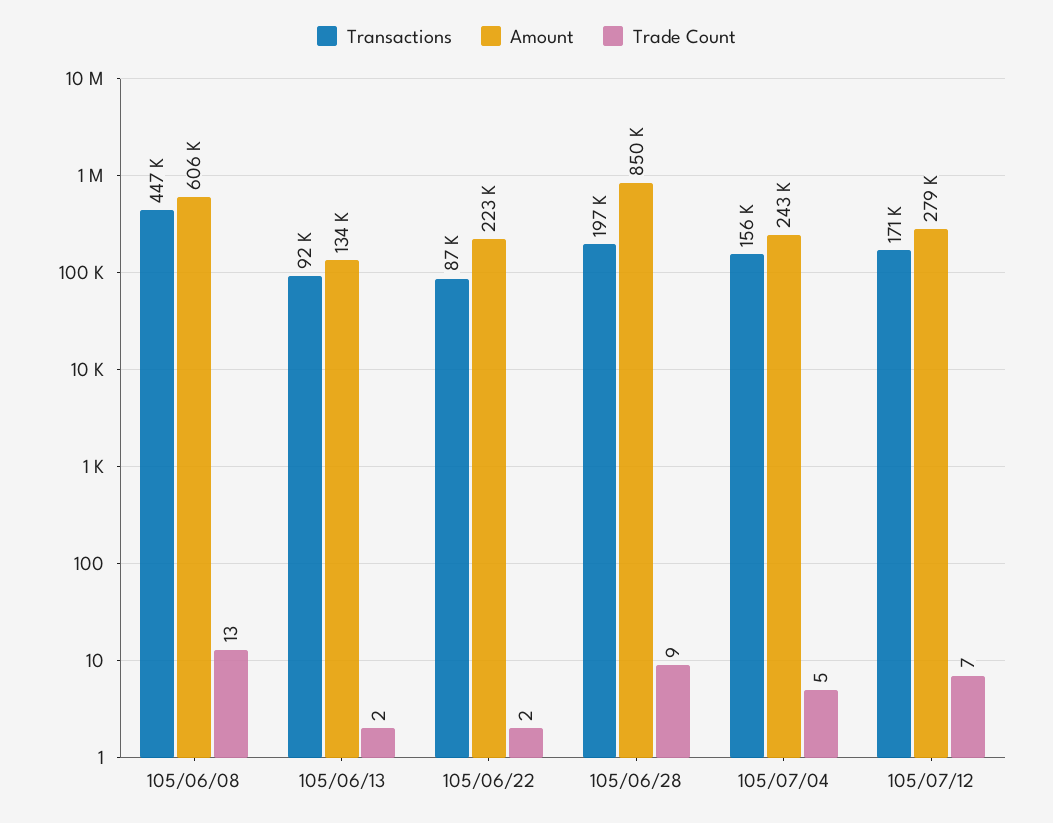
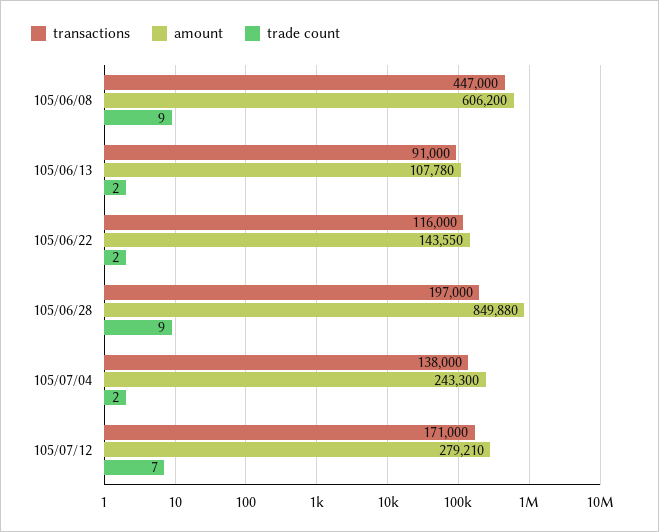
Trade Count, 105/06/08: 13 -> 9
Transactions, 105/06/13: 92000 -> 91000
Amount, 105/06/13: 134000 -> 107780
Transactions, 105/06/22: 87000 -> 116000
Amount, 105/06/22: 223000 -> 143550
Transactions, 105/07/04: 156000 -> 138000
Trade Count, 105/07/04: 5 -> 2

